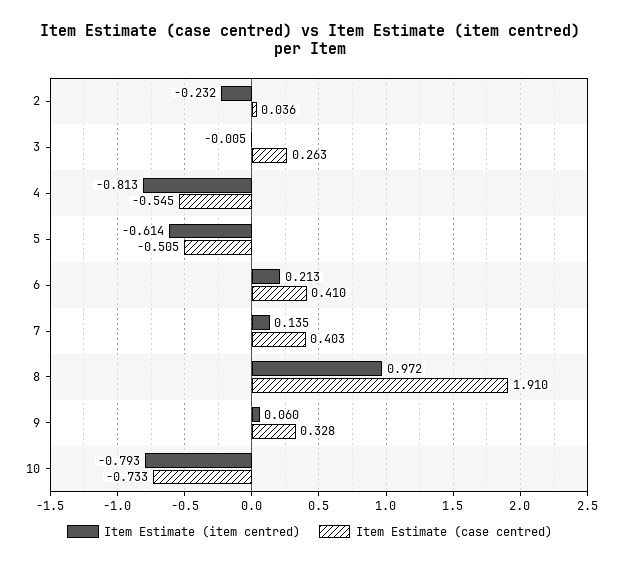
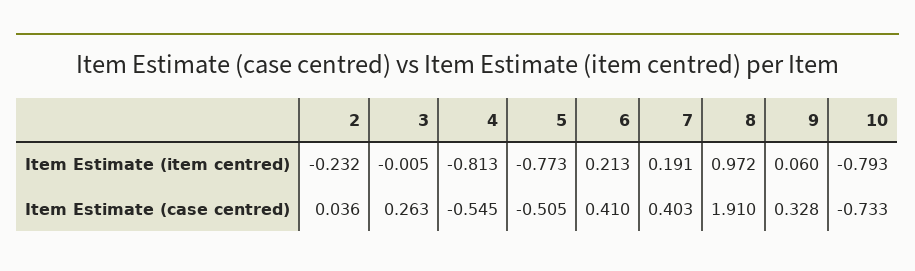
Item Estimate (item centred), 5: -0.614 -> -0.773
Item Estimate (item centred), 7: 0.135 -> 0.191

